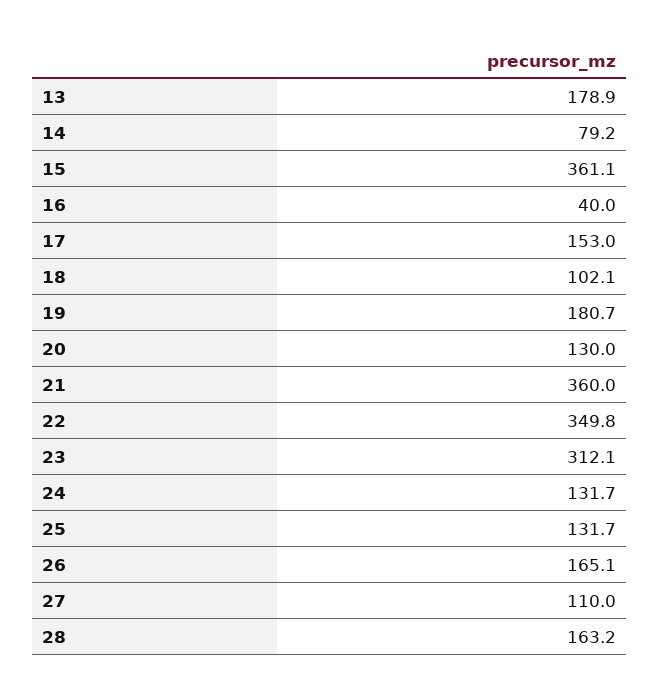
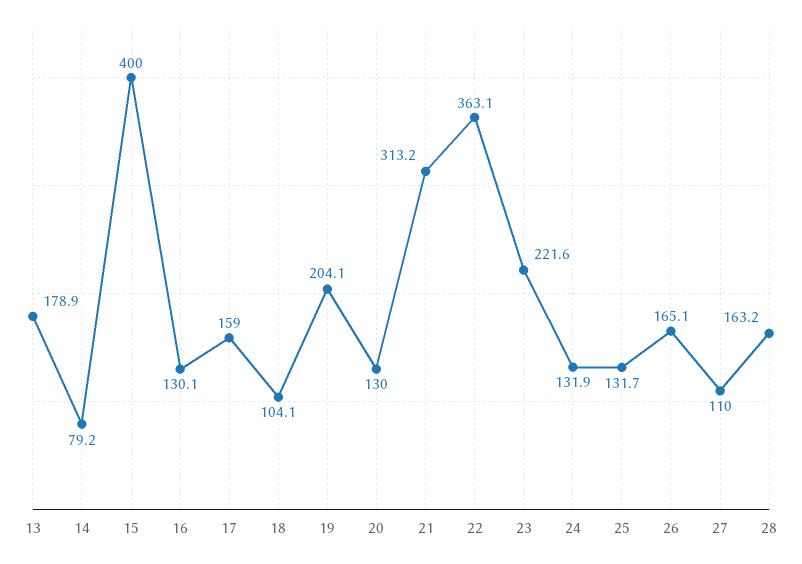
15: 361.1 -> 400
16: 40 -> 130.1
17: 153 -> 159
18: 102.1 -> 104.1
19: 180.7 -> 204.1
21: 360 -> 313.2
22: 349.8 -> 363.1
23: 312.1 -> 221.6
24: 131.7 -> 131.9

